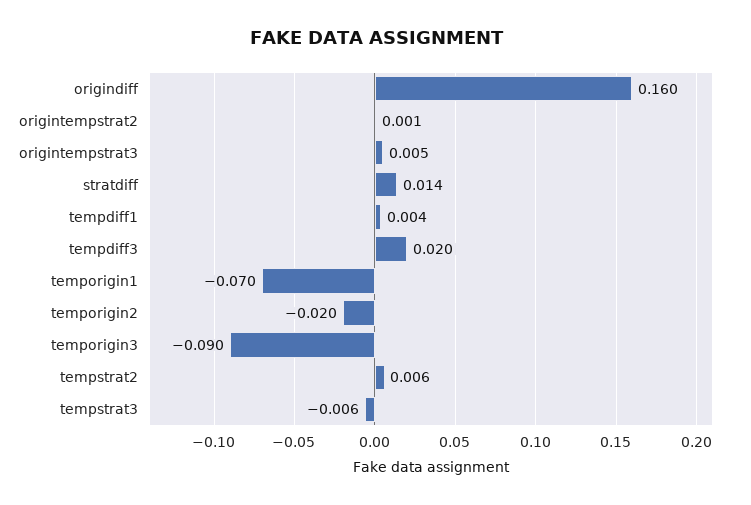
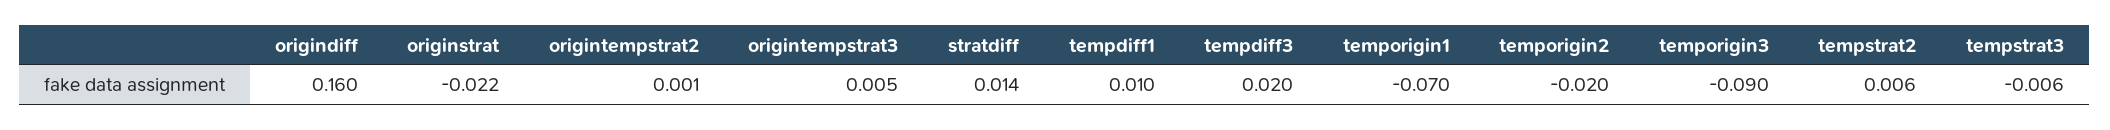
tempdiff1: 0.004 -> 0.01
originstrat: none -> -0.022

